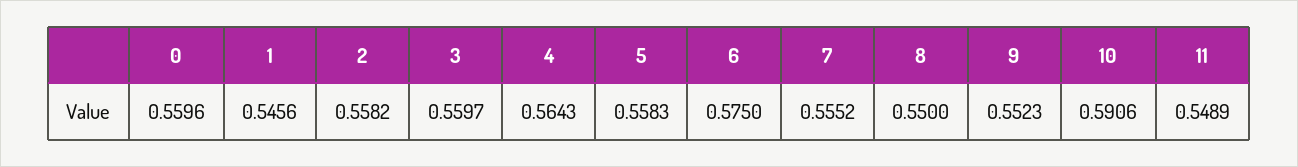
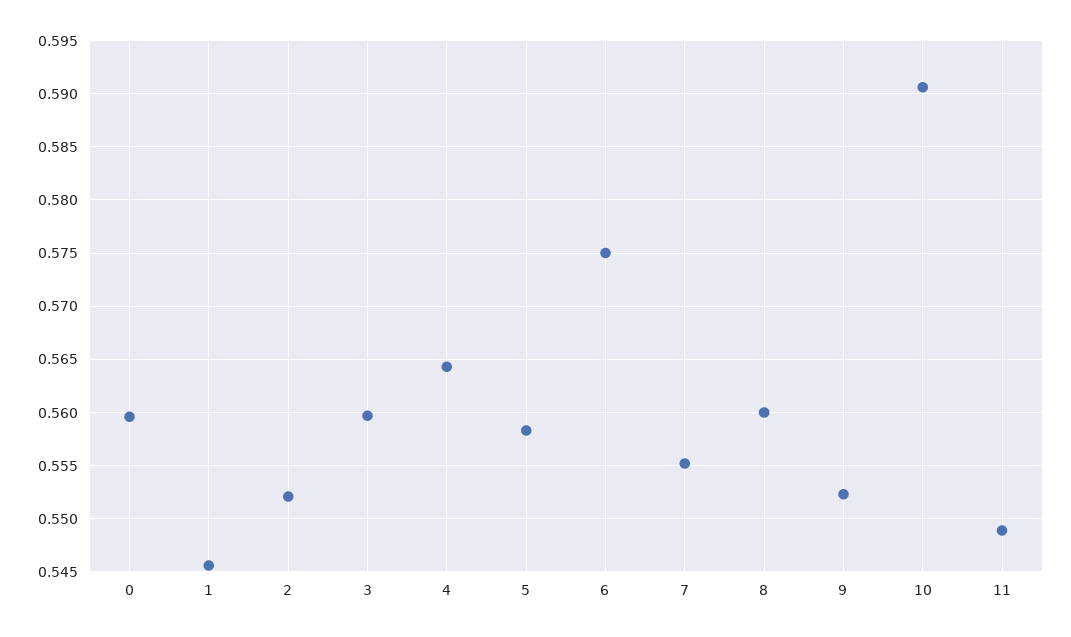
2: 0.5582 -> 0.552
8: 0.55 -> 0.56

